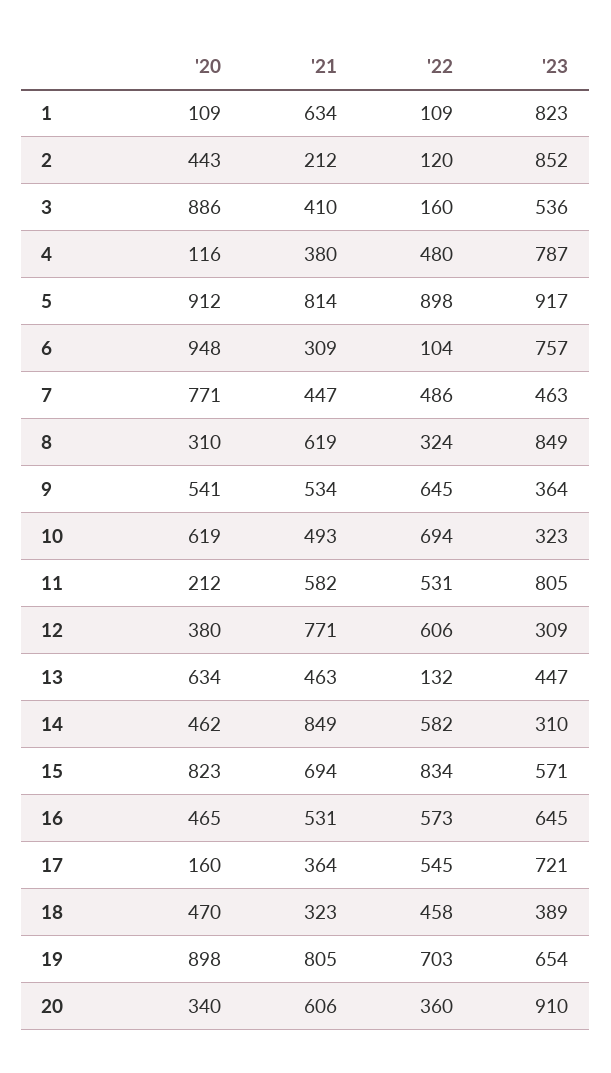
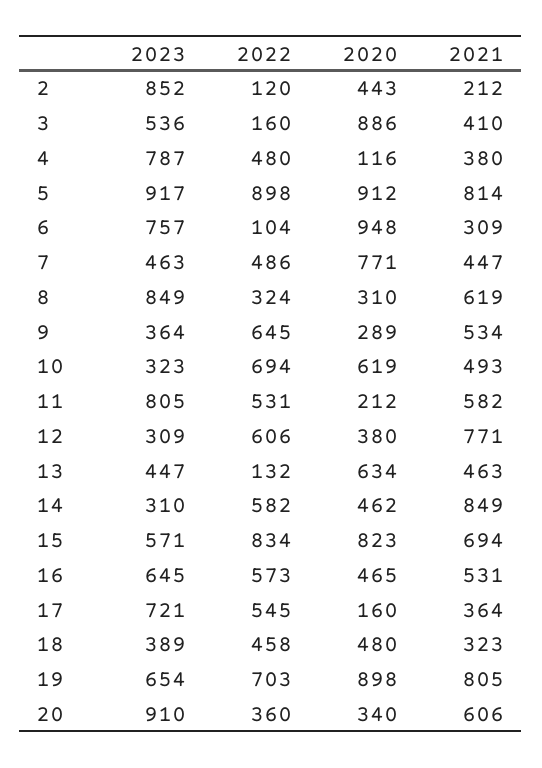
'20, 1: 109 -> none
'21, 1: 634 -> none
'22, 1: 109 -> none
'23, 1: 823 -> none
'20, 9: 541 -> 289
'20, 18: 470 -> 480

